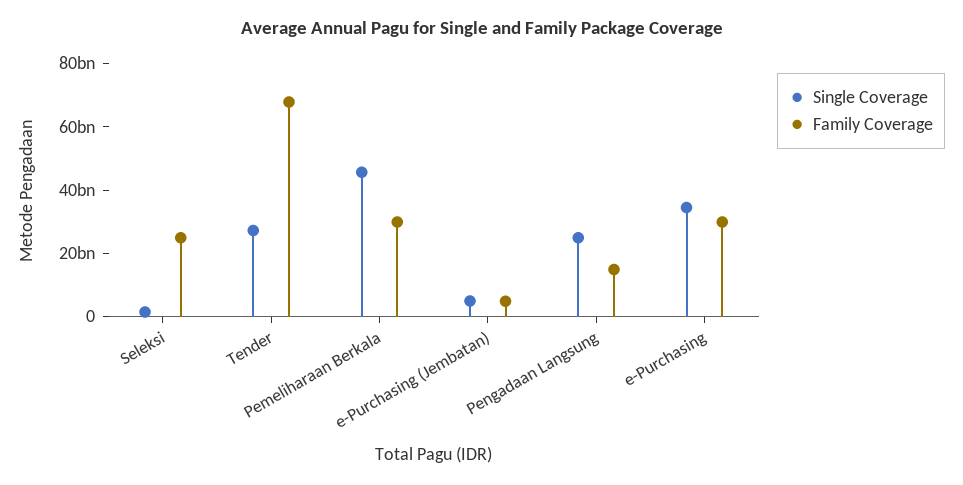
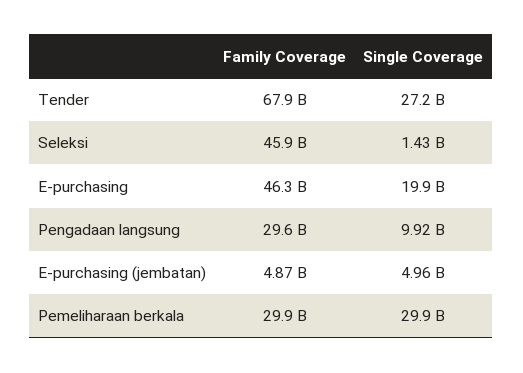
Family Coverage, Seleksi: 25000000000 -> 45900000000
Single Coverage, Pemeliharaan Berkala: 45000000000 -> 29900000000
Single Coverage, Pengadaan Langsung: 25000000000 -> 9920000000
Family Coverage, Pengadaan Langsung: 15000000000 -> 29600000000
Single Coverage, e-Purchasing: 35000000000 -> 19900000000
Family Coverage, e-Purchasing: 30000000000 -> 46300000000

